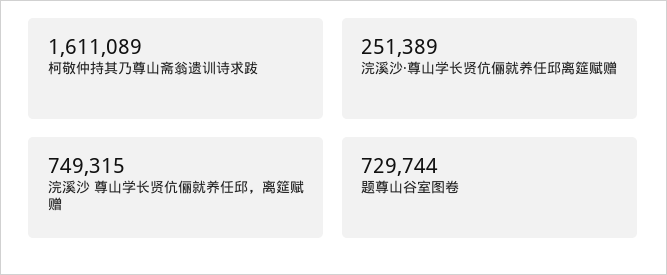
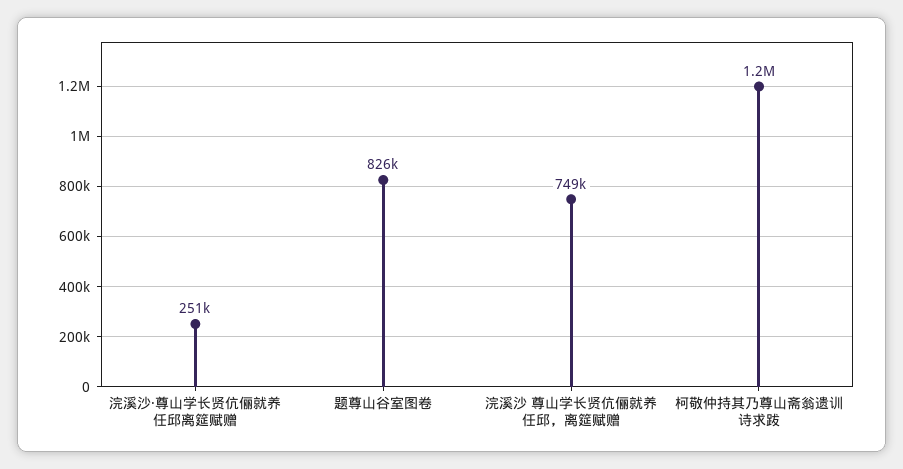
柯敬仲持其乃尊山斋翁遗训诗求跋: 1611089 -> 1200000
题尊山谷室图卷: 729744 -> 826000

